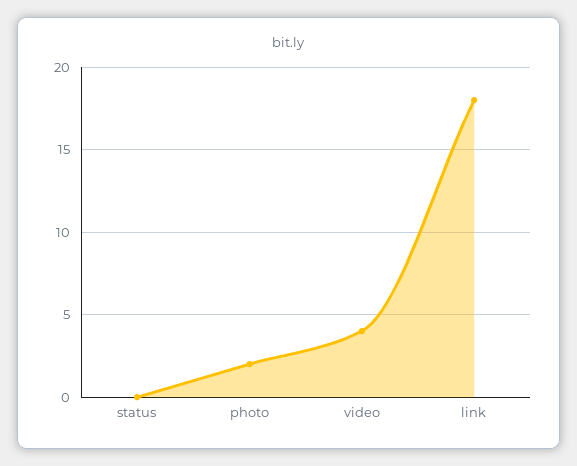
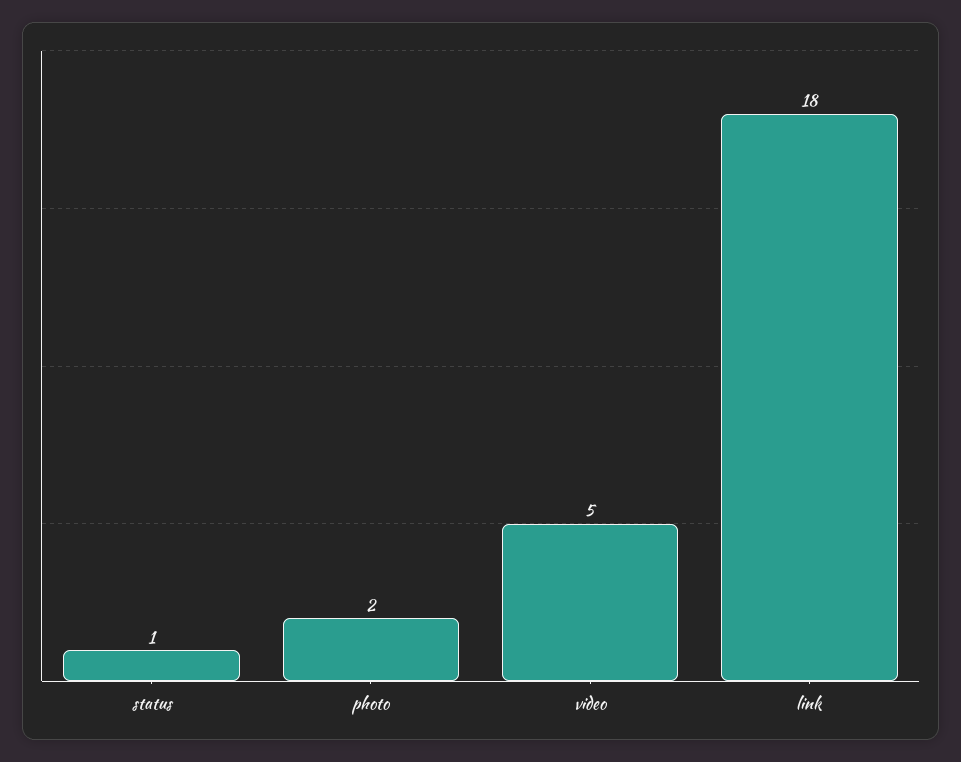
status: 0 -> 1
video: 4 -> 5

